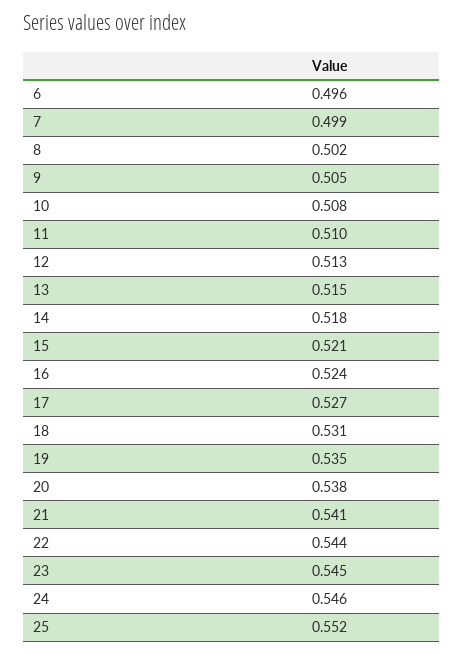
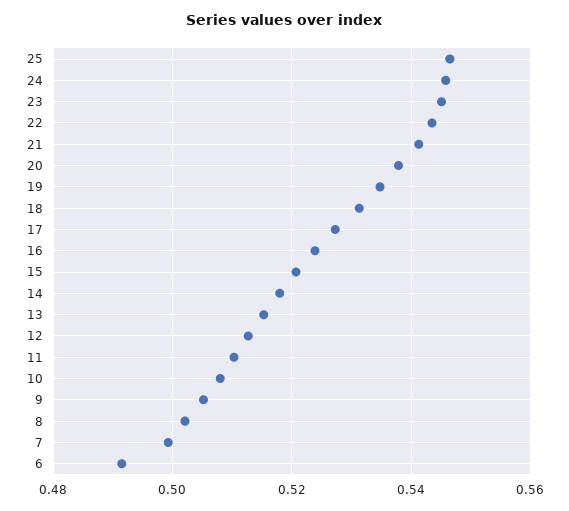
6: 0.496 -> 0.492
25: 0.552 -> 0.546

